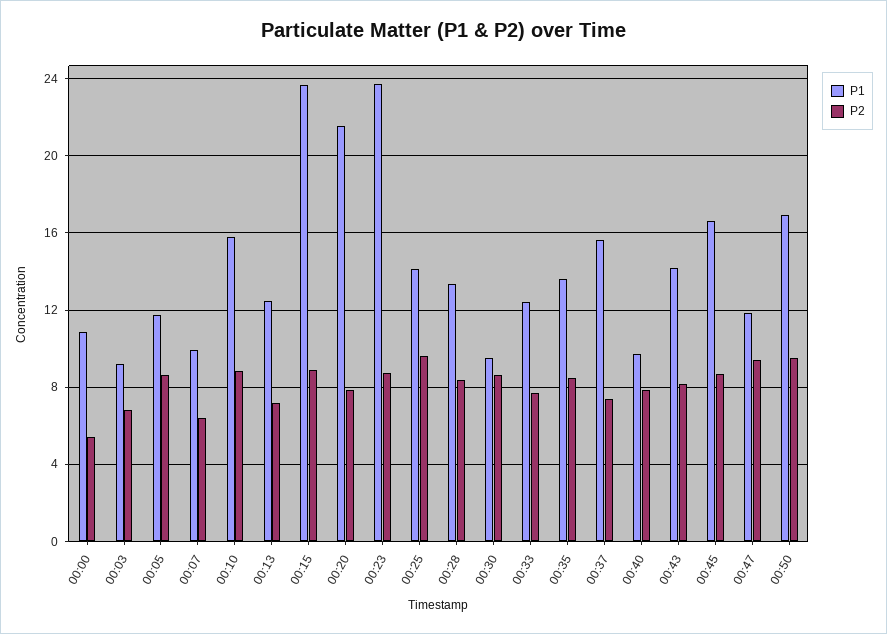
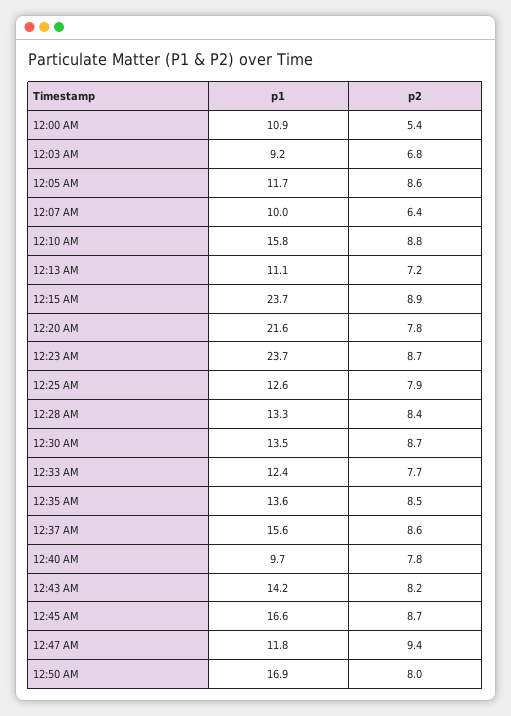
P1, 00:13: 12.5 -> 11.1
P1, 00:25: 14 -> 12.6
P2, 00:25: 9.5 -> 7.9
P1, 00:30: 9.5 -> 13.5
P2, 00:37: 7.5 -> 8.6
P2, 00:50: 9.5 -> 8

